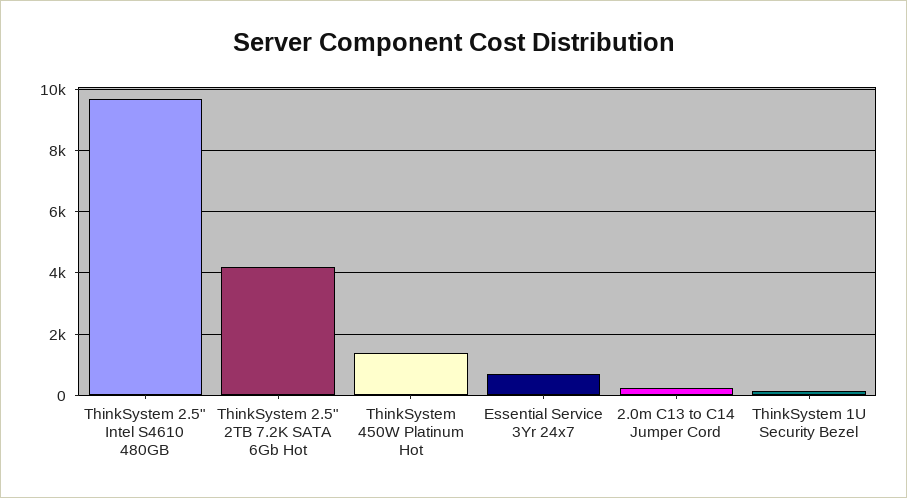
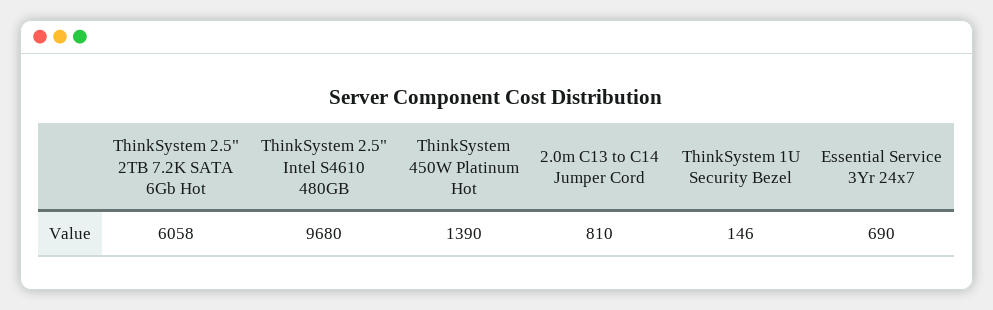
ThinkSystem 2.5" 2TB 7.2K SATA 6Gb Hot: 4200 -> 6058
2.0m C13 to C14 Jumper Cord: 200 -> 810

